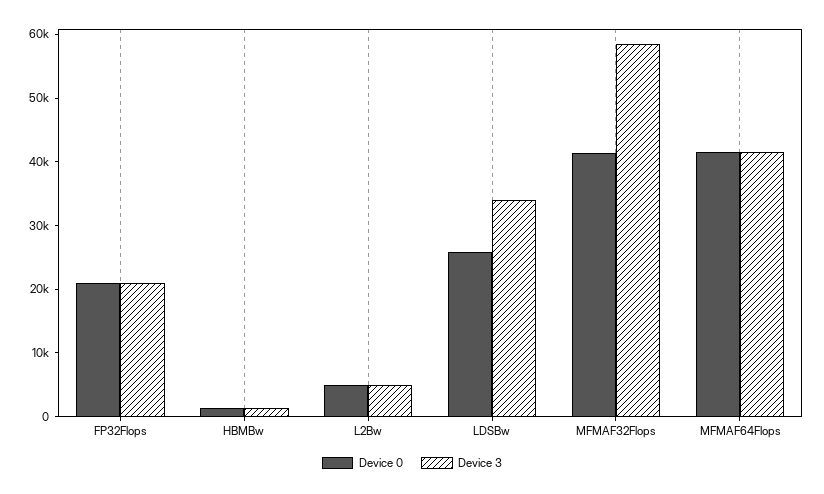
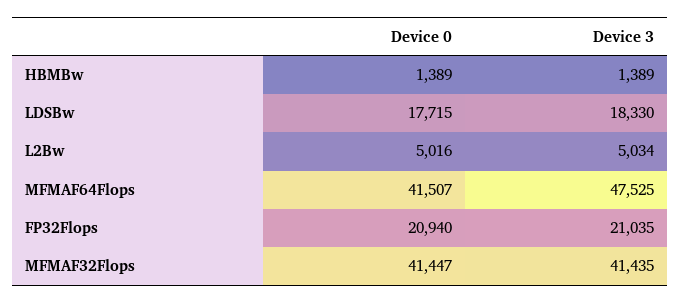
Device 0, LDSBw: 26000 -> 17715
Device 3, LDSBw: 34000 -> 18330
Device 3, MFMAF32Flops: 58000 -> 41435
Device 3, MFMAF64Flops: 42000 -> 47525

